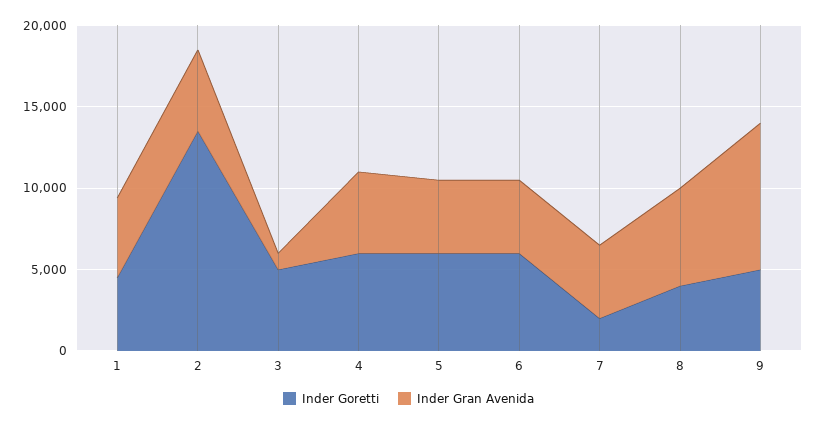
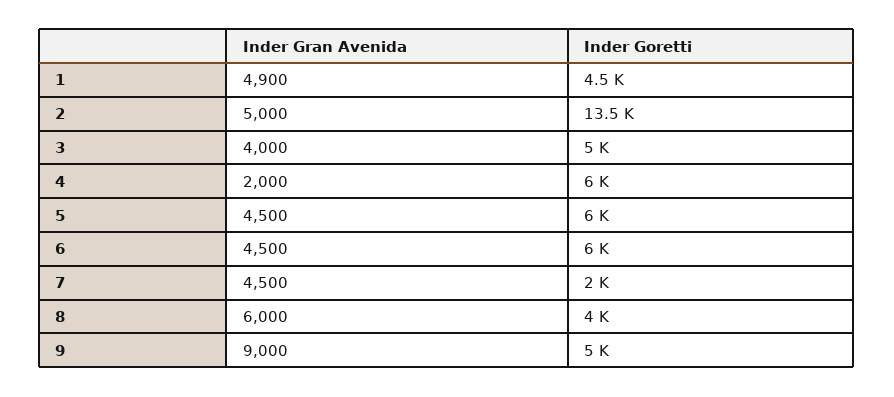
Inder Gran Avenida, 3: 1000 -> 4000
Inder Gran Avenida, 4: 5000 -> 2000

